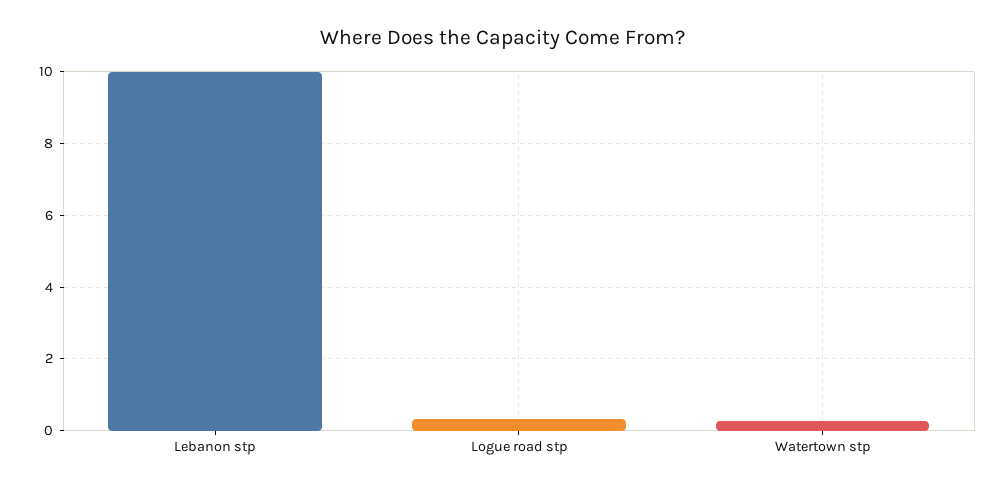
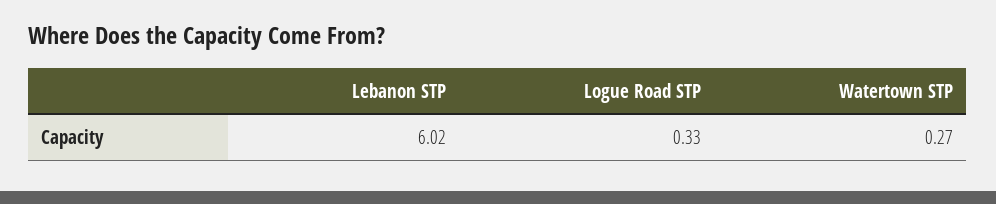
Lebanon stp: 10 -> 6.02

